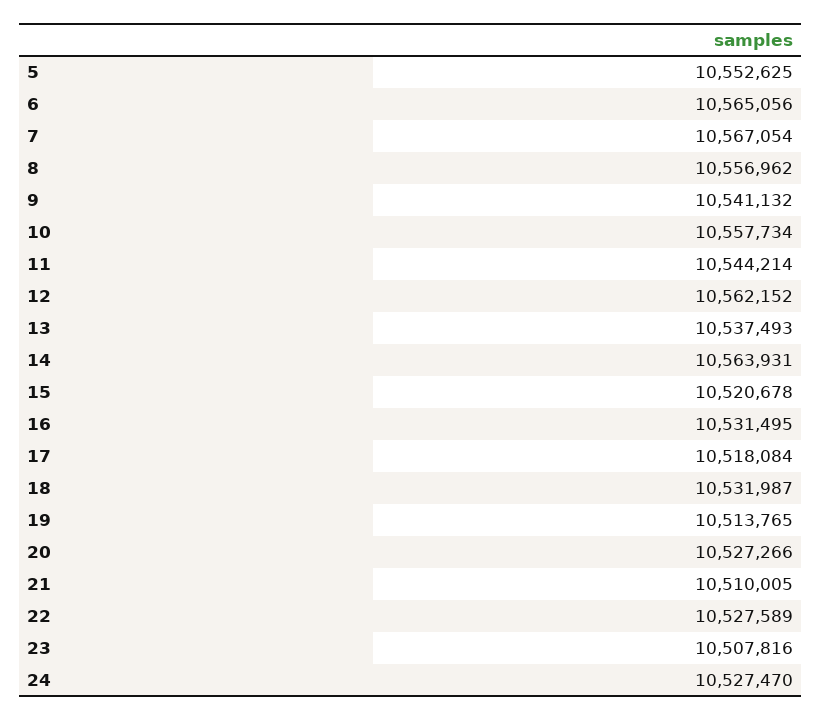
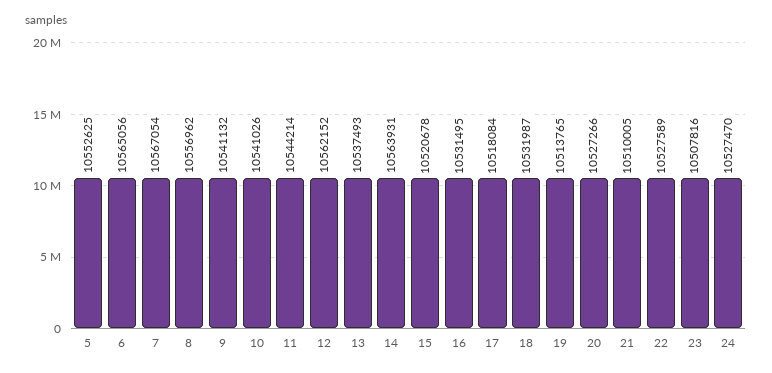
10: 10557734 -> 10541026

